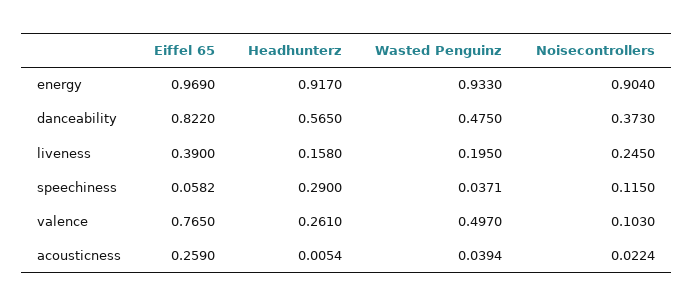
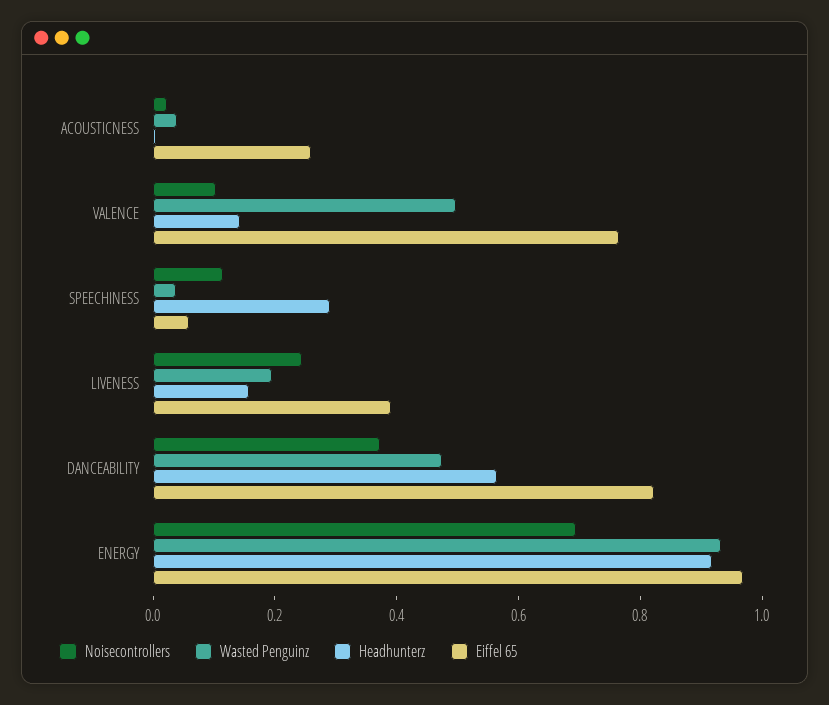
Noisecontrollers, energy: 0.904 -> 0.7
Headhunterz, valence: 0.261 -> 0.15

